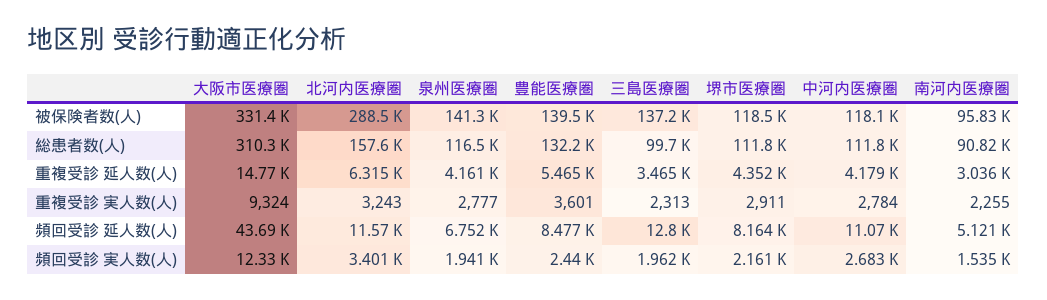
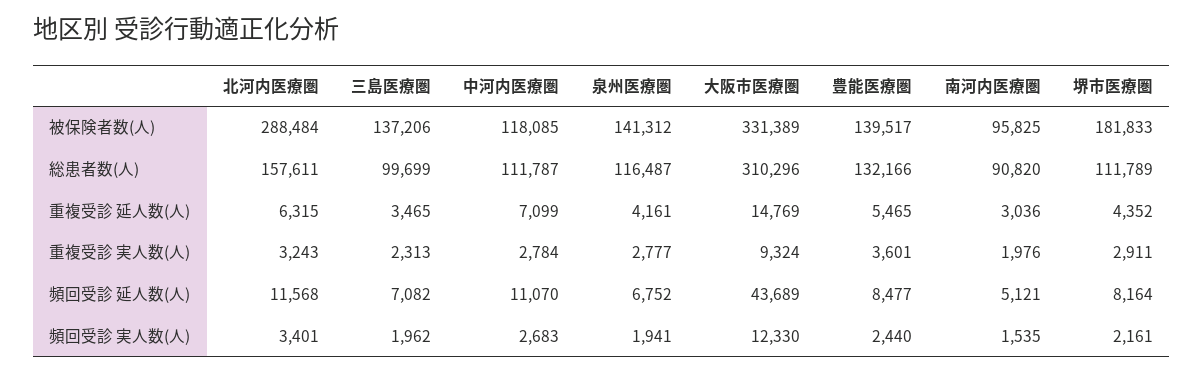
堺市医療圏, 被保険者数(人): 118500 -> 181833
中河内医療圏, 重複受診 延人数(人): 4179 -> 7099
南河内医療圏, 重複受診 実人数(人): 2255 -> 1976
三島医療圏, 頻回受診 延人数(人): 12800 -> 7082

